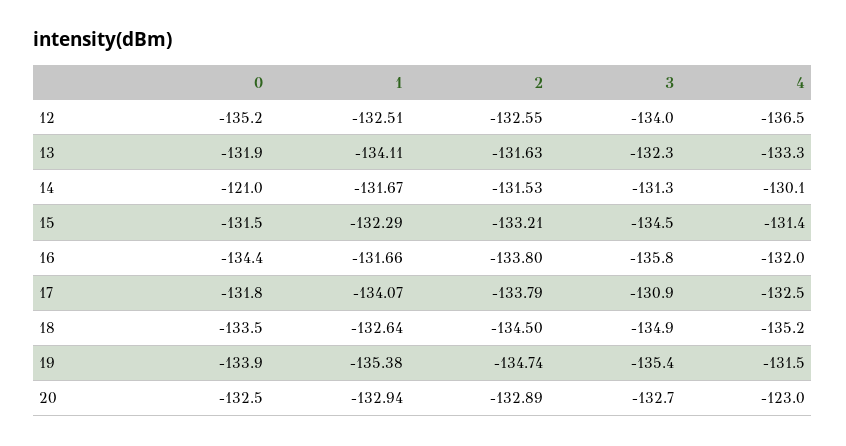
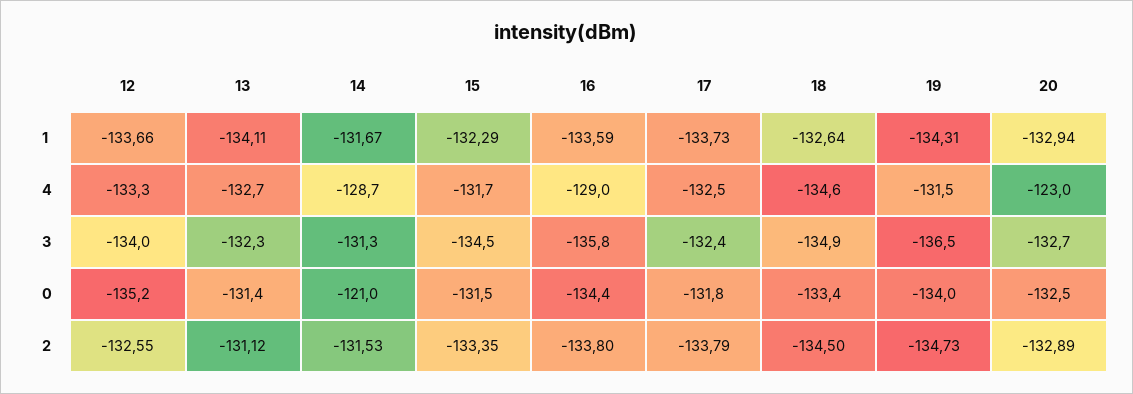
1, 12: -132.51 -> -133.66
4, 12: -136.5 -> -133.3
0, 13: -131.9 -> -131.4
2, 13: -131.63 -> -131.12
4, 13: -133.3 -> -132.7
4, 14: -130.1 -> -128.7
2, 15: -133.21 -> -133.35
4, 15: -131.4 -> -131.7
1, 16: -131.66 -> -133.59
4, 16: -132 -> -129
1, 17: -134.07 -> -133.73
3, 17: -130.9 -> -132.4
0, 18: -133.5 -> -133.4
4, 18: -135.2 -> -134.6
0, 19: -133.9 -> -134
1, 19: -135.38 -> -134.31
2, 19: -134.74 -> -134.73
3, 19: -135.4 -> -136.5

